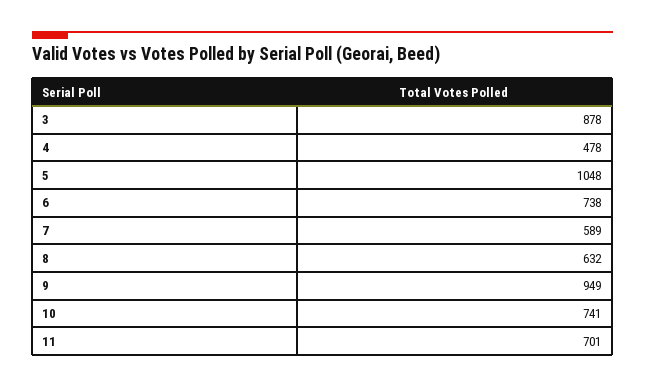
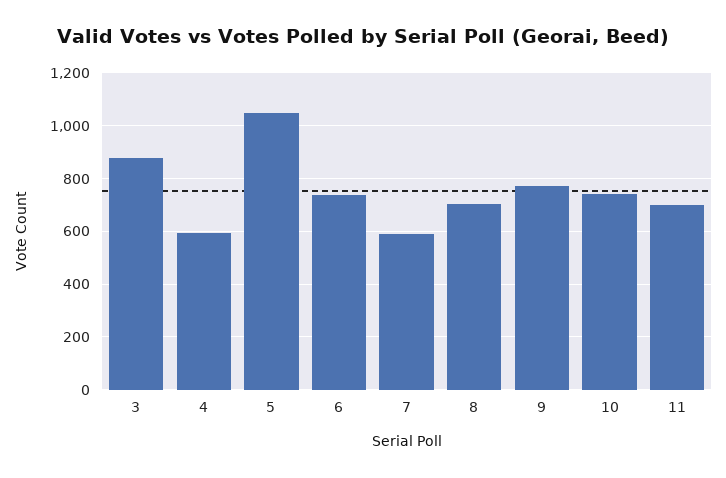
4: 478 -> 600
8: 632 -> 700
9: 949 -> 775

